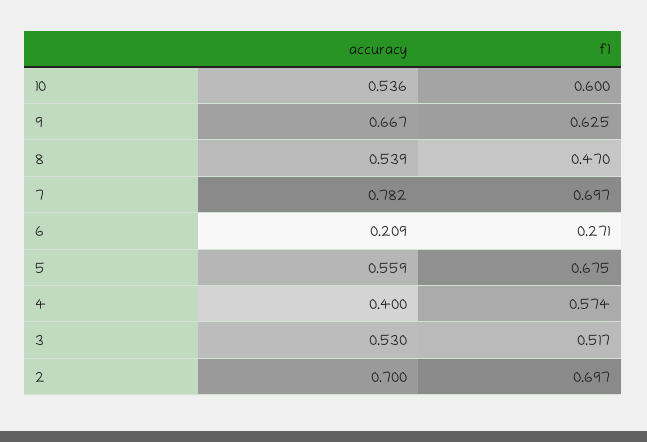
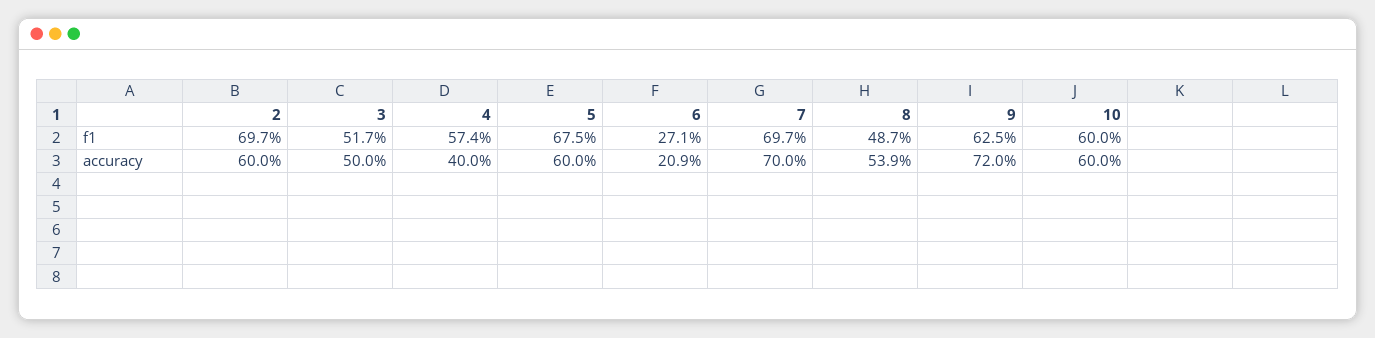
accuracy, 10: 0.536 -> 0.6
accuracy, 9: 0.667 -> 0.72
f1, 8: 0.47 -> 0.487
accuracy, 7: 0.782 -> 0.7
accuracy, 5: 0.559 -> 0.6
accuracy, 3: 0.53 -> 0.5
accuracy, 2: 0.7 -> 0.6

